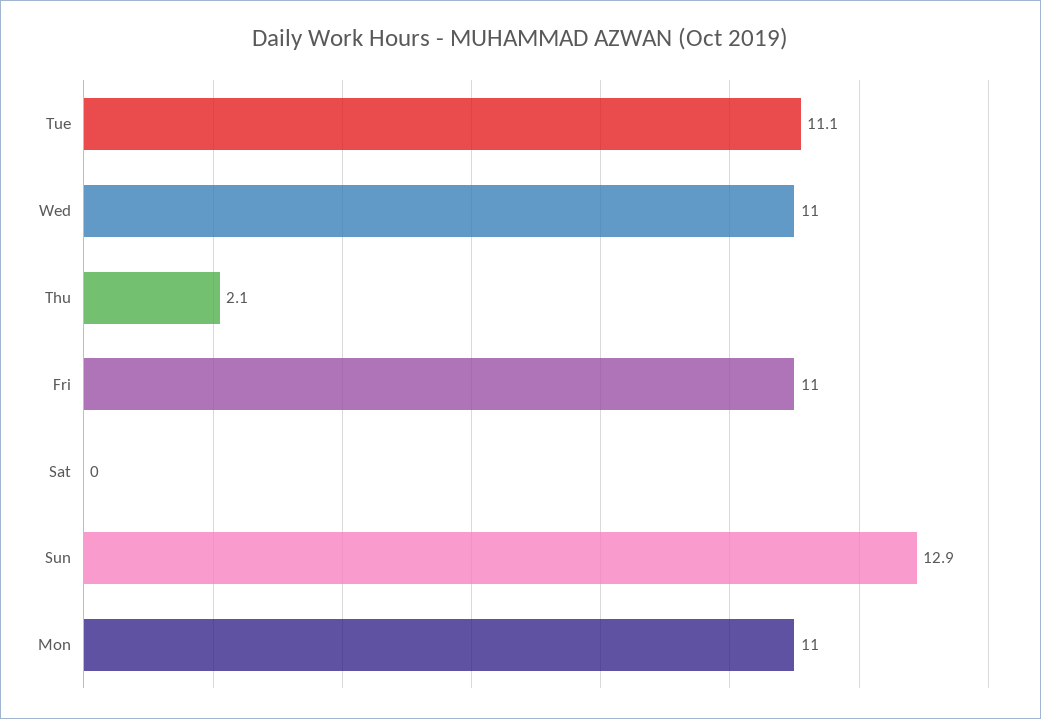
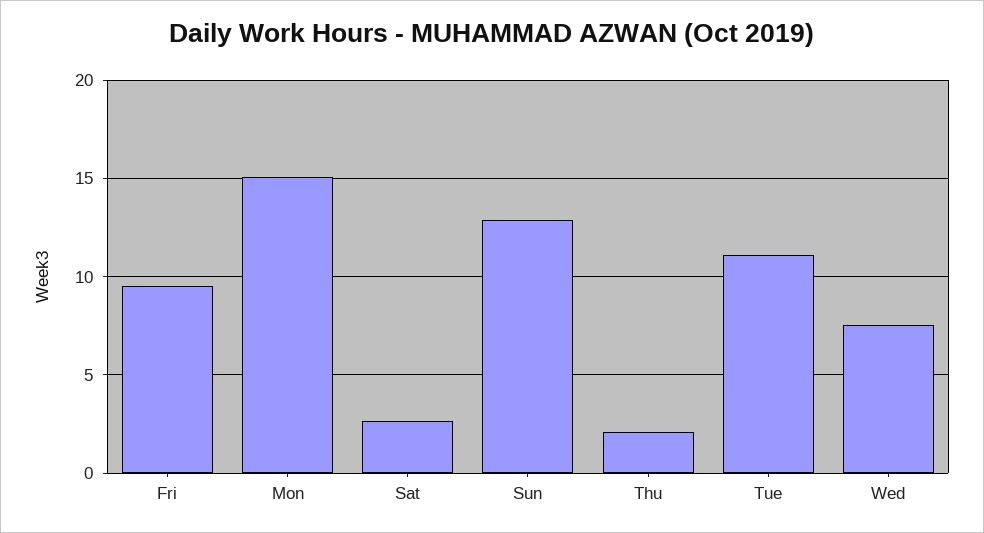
Wed: 11 -> 7.5
Fri: 11 -> 9.5
Sat: 0 -> 2.5
Mon: 11 -> 15

